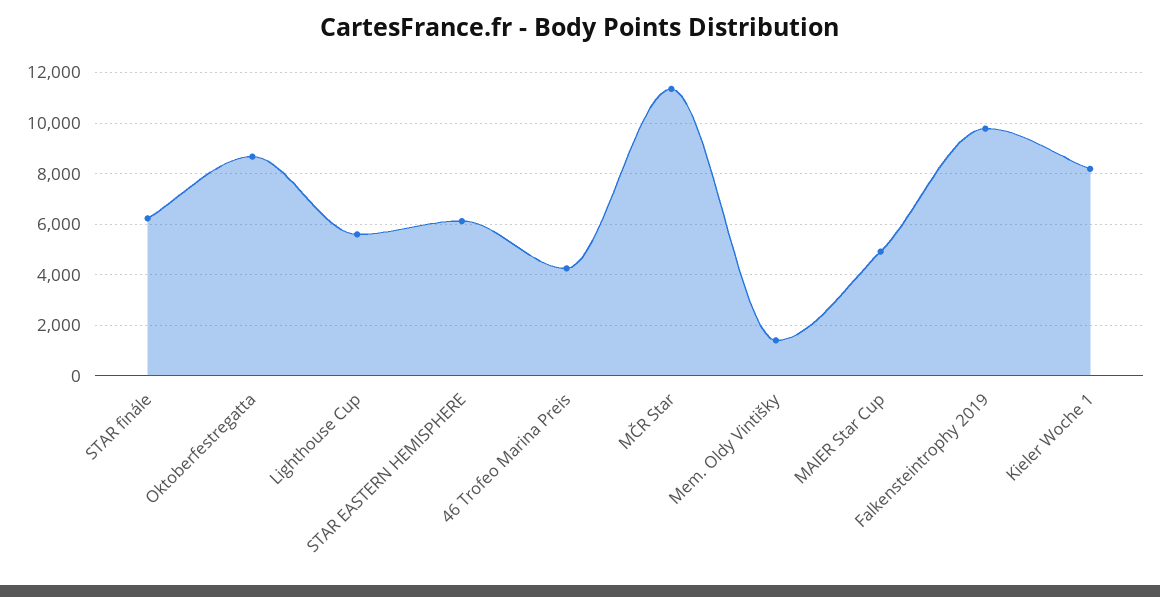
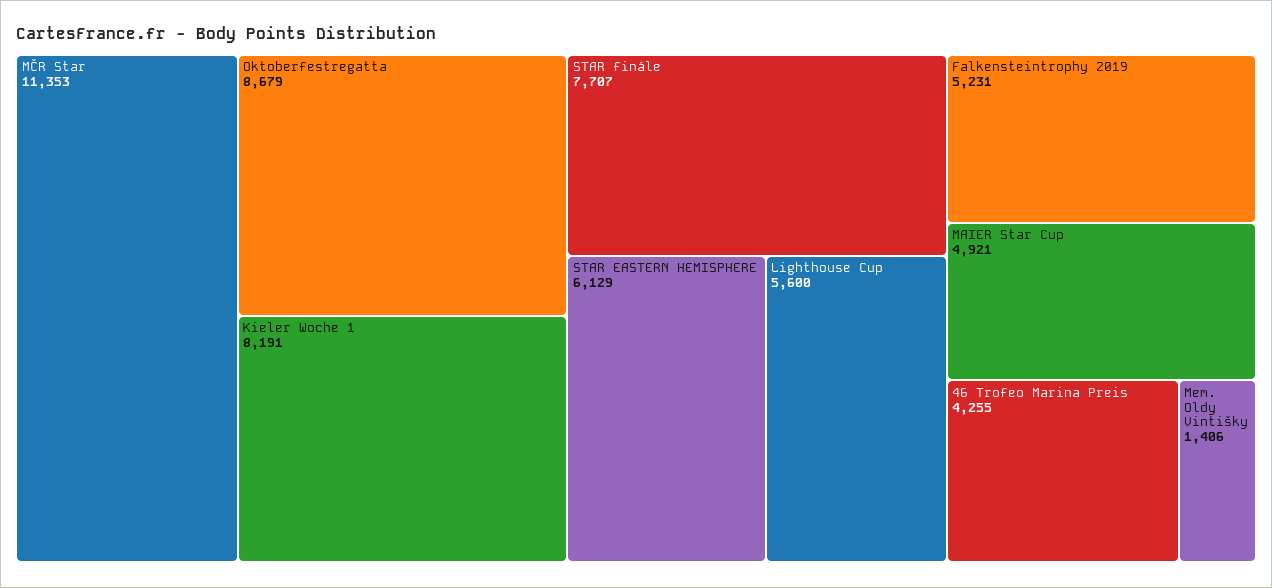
STAR finále: 6250 -> 7707
Falkensteintrophy 2019: 9750 -> 5231

